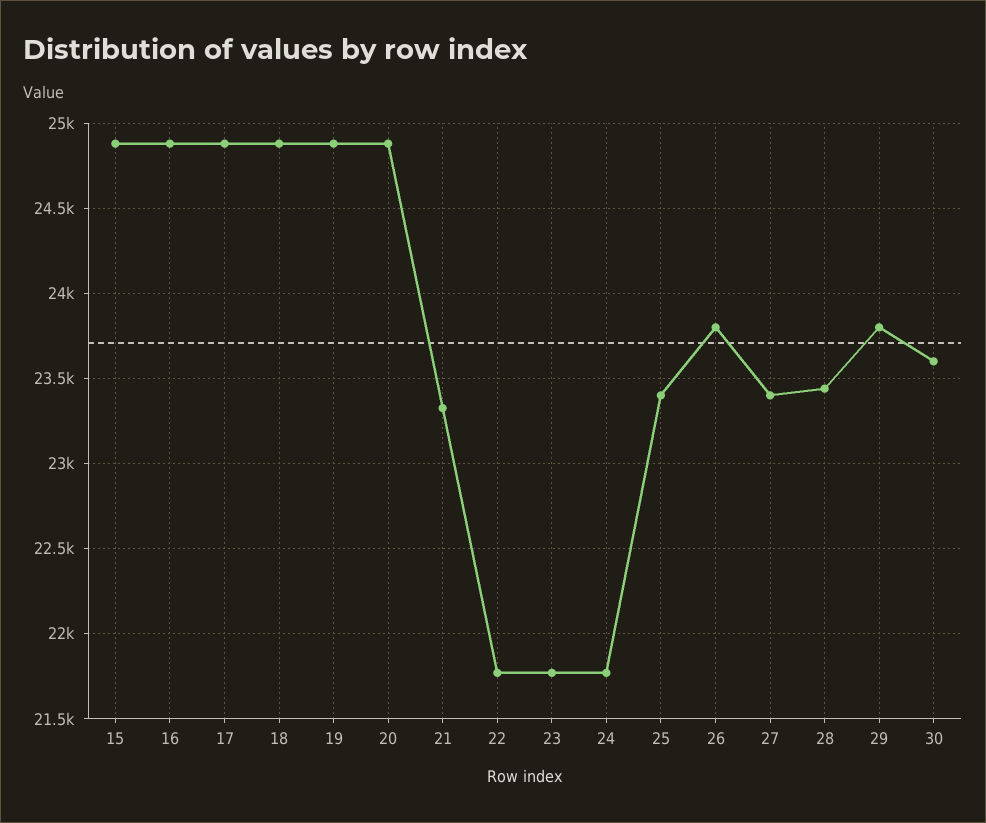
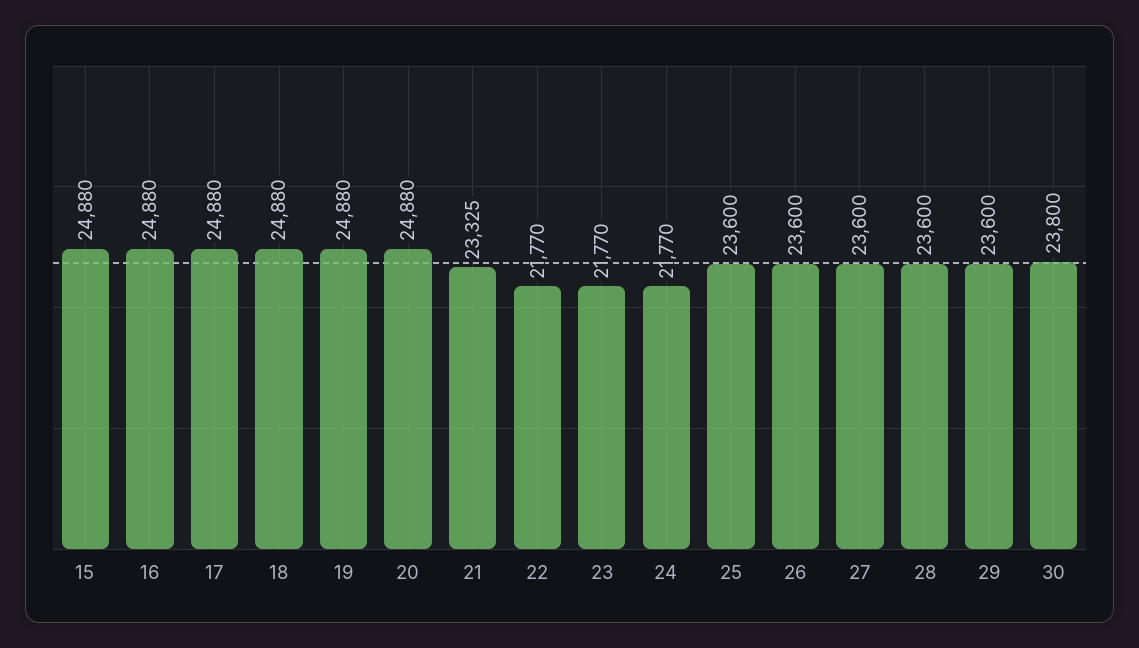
25: 23400 -> 23600
26: 23800 -> 23600
27: 23400 -> 23600
28: 23450 -> 23600
29: 23800 -> 23600
30: 23600 -> 23800

